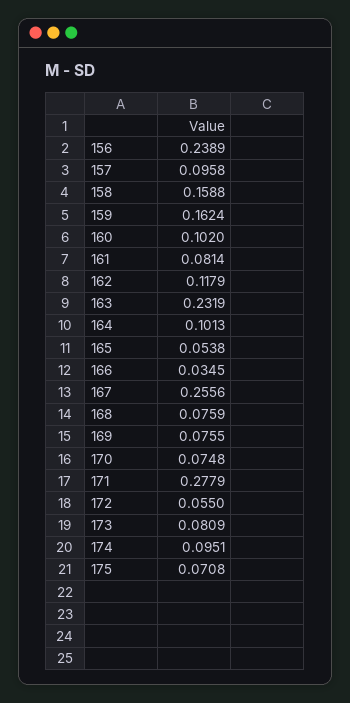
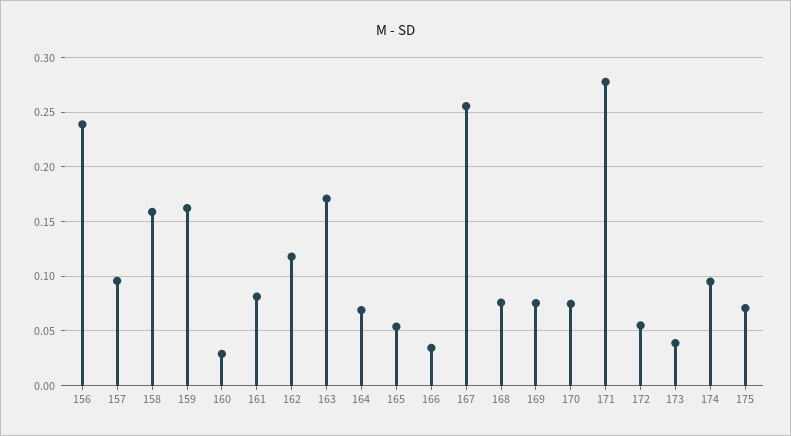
160: 0.102 -> 0.03
163: 0.2319 -> 0.17
164: 0.1013 -> 0.07
173: 0.0809 -> 0.04

